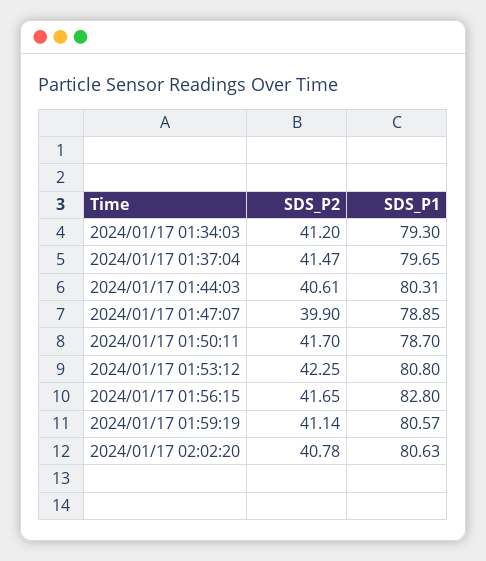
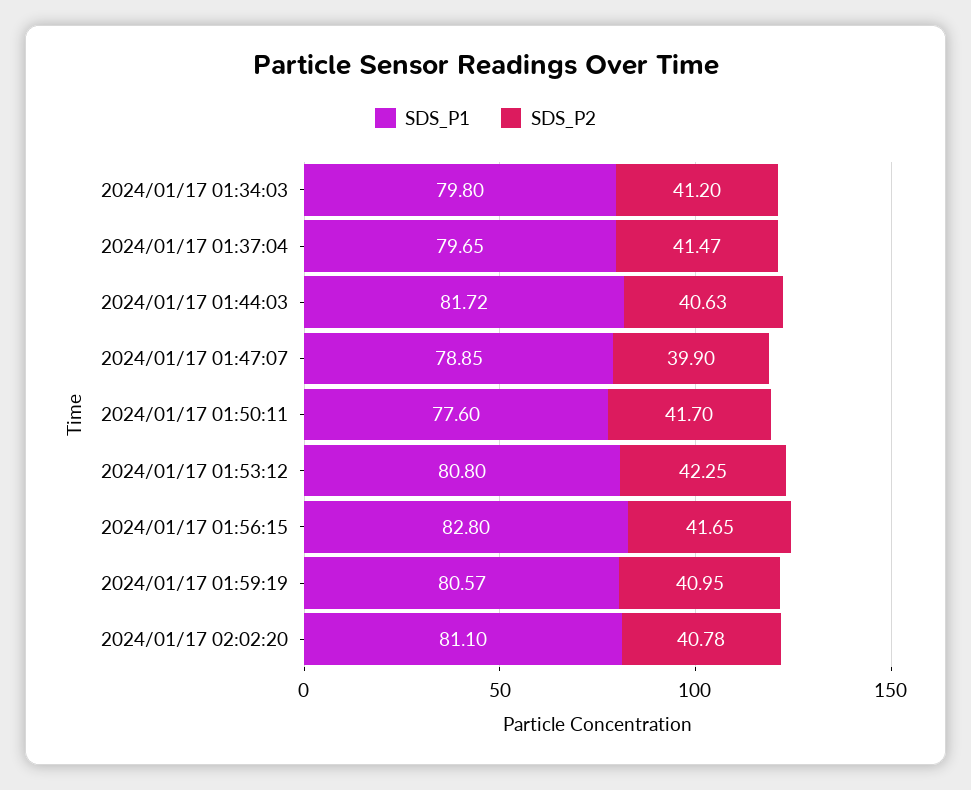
SDS_P1, 2024/01/17 01:34:03: 79.3 -> 79.8
SDS_P2, 2024/01/17 01:44:03: 40.61 -> 40.63
SDS_P1, 2024/01/17 01:44:03: 80.31 -> 81.72
SDS_P1, 2024/01/17 01:50:11: 78.7 -> 77.6
SDS_P2, 2024/01/17 01:59:19: 41.14 -> 40.95
SDS_P1, 2024/01/17 02:02:20: 80.63 -> 81.1

